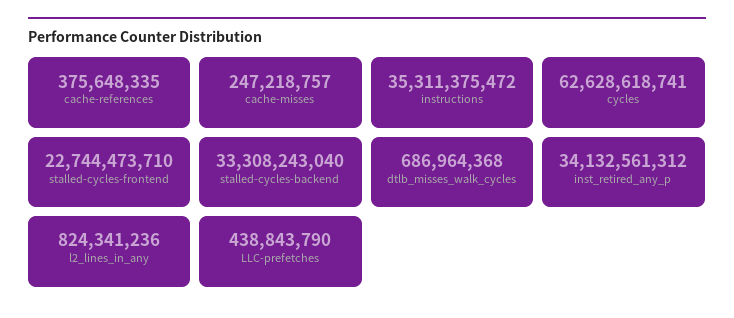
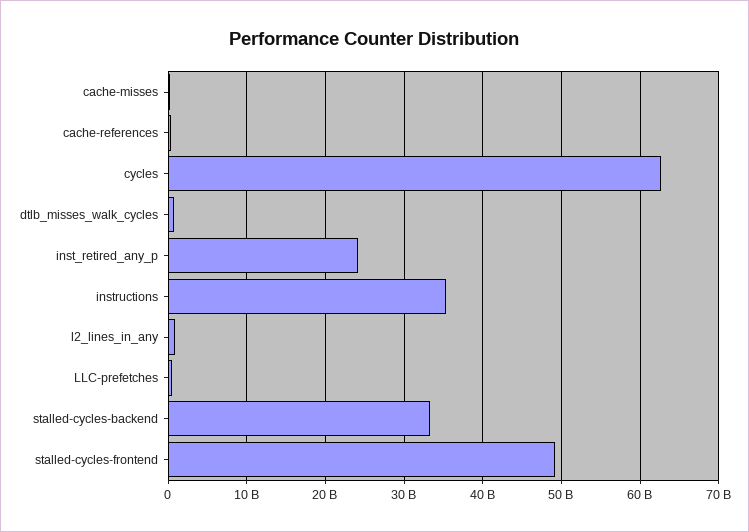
stalled-cycles-frontend: 22744473710 -> 49000000000
inst_retired_any_p: 34132561312 -> 24000000000

